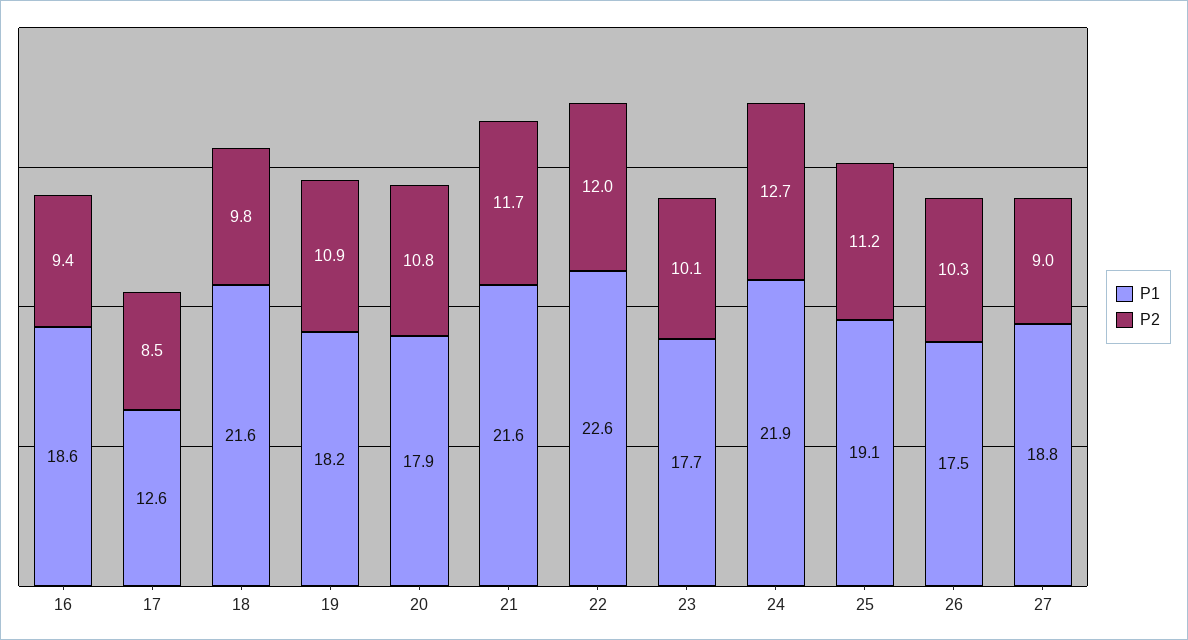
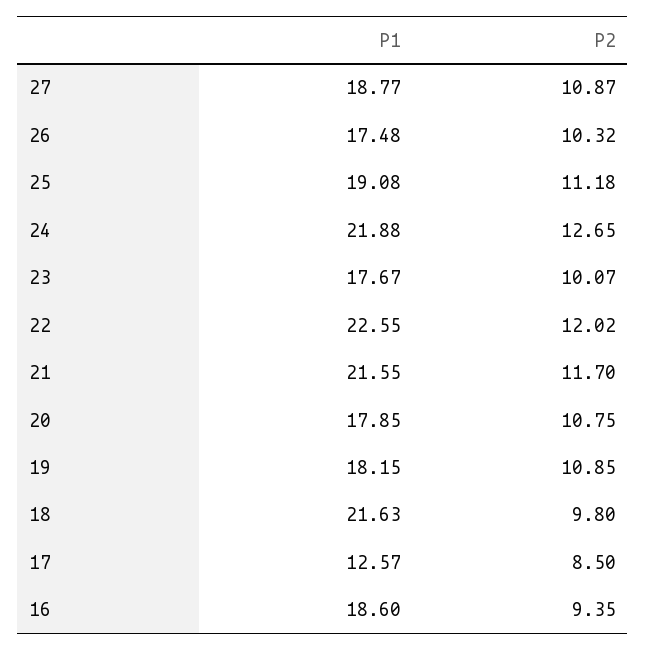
P2, 27: 9 -> 10.87

